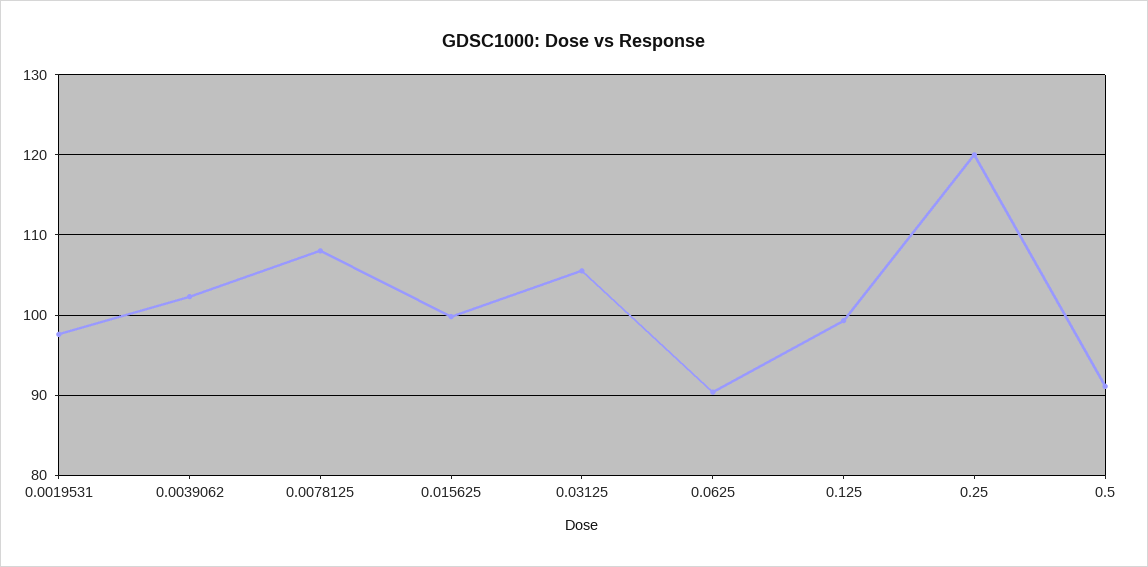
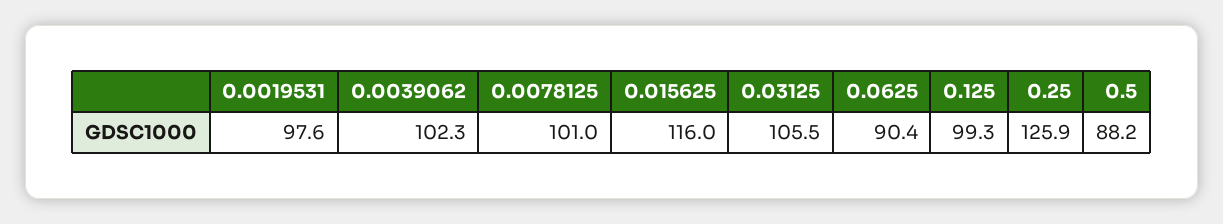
0.0078125: 108 -> 101
0.015625: 100 -> 116
0.25: 120 -> 125.9
0.5: 91 -> 88.2

